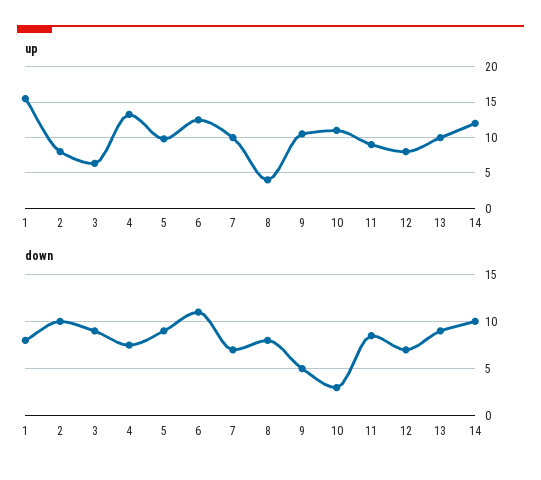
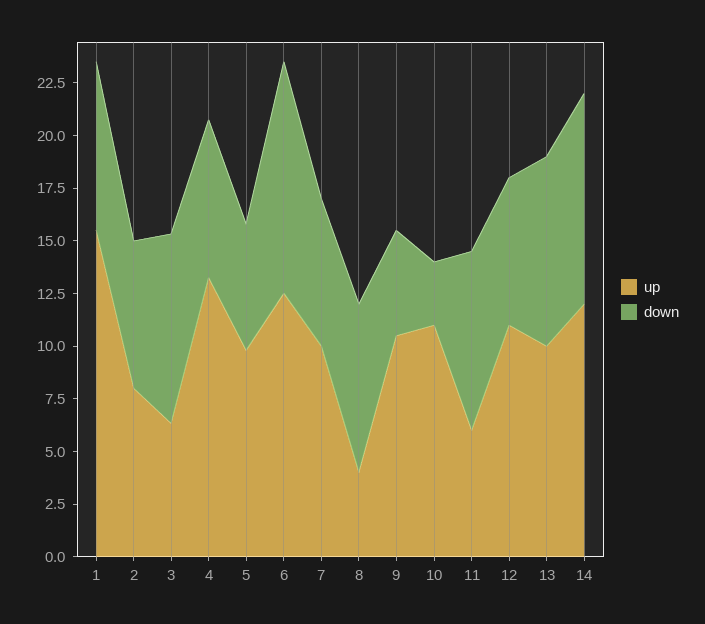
up, 11: 9 -> 6
up, 12: 8 -> 11
down, 2: 10 -> 7
down, 5: 9 -> 6

